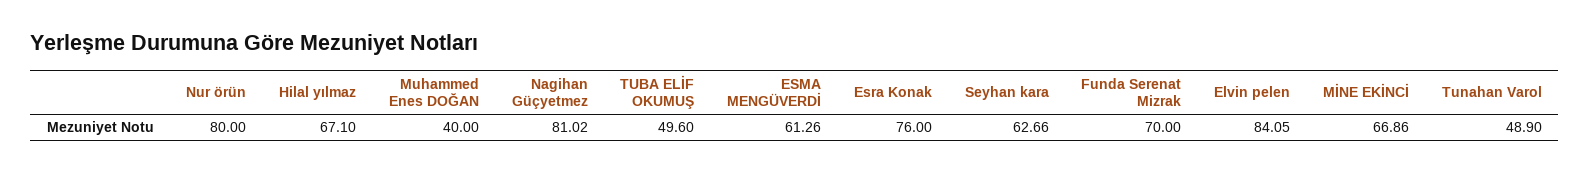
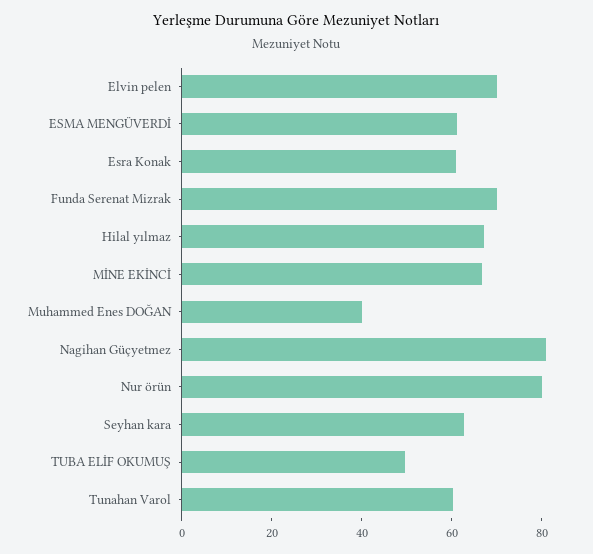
Esra Konak: 76 -> 60
Elvin pelen: 84.05 -> 70
Tunahan Varol: 48.9 -> 60

